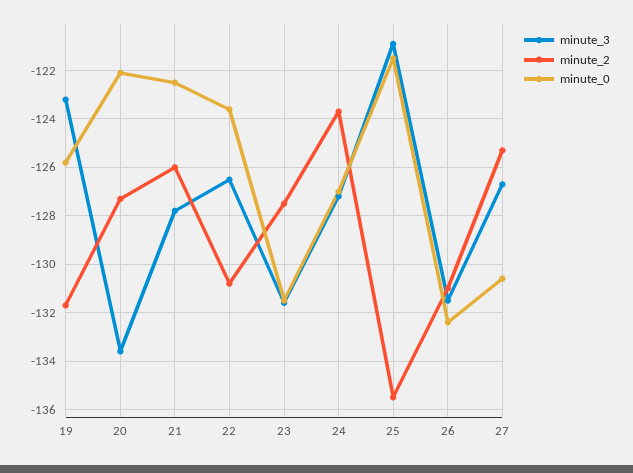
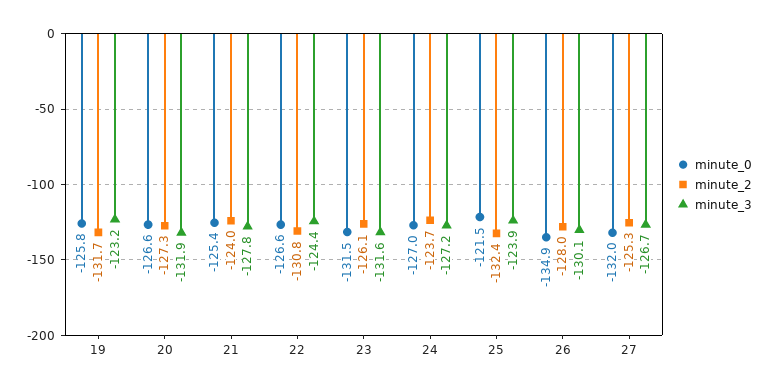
minute_3, 20: -133.5 -> -131.9
minute_0, 20: -122 -> -126.6
minute_2, 21: -126 -> -124
minute_0, 21: -122.5 -> -125.4
minute_3, 22: -126.5 -> -124.4
minute_0, 22: -123.5 -> -126.6
minute_2, 23: -127.5 -> -126.1
minute_3, 25: -121 -> -123.9
minute_2, 25: -135.5 -> -132.4
minute_3, 26: -131.5 -> -130.1
minute_2, 26: -131 -> -128
minute_0, 26: -132.5 -> -134.9
minute_0, 27: -130.5 -> -132

